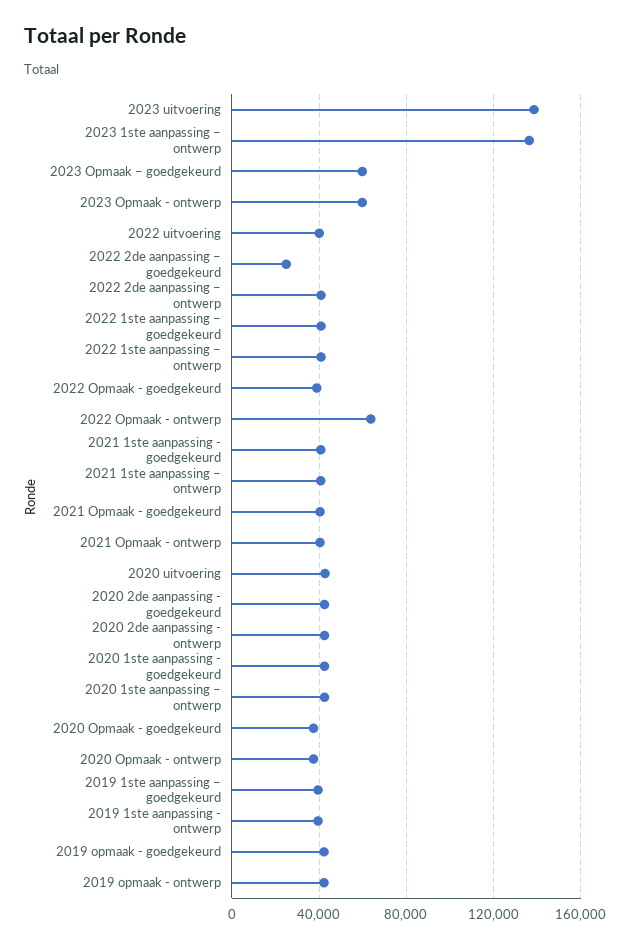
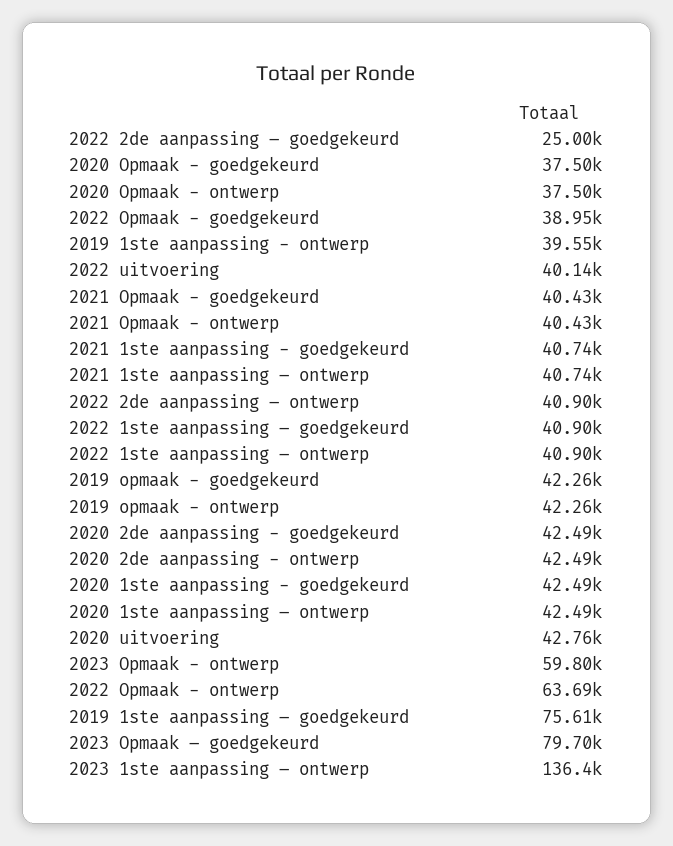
2023 uitvoering: 140000 -> none
2023 Opmaak – goedgekeurd: 60000 -> 79700
2019 1ste aanpassing – goedgekeurd: 40000 -> 75610

